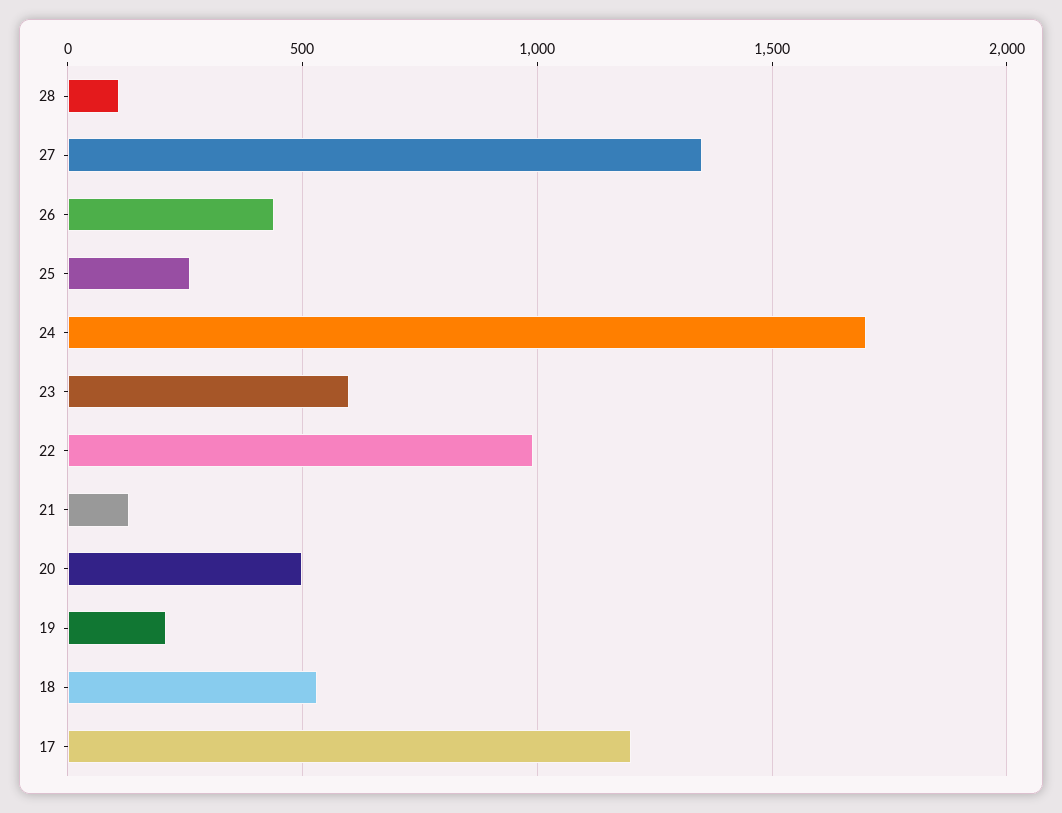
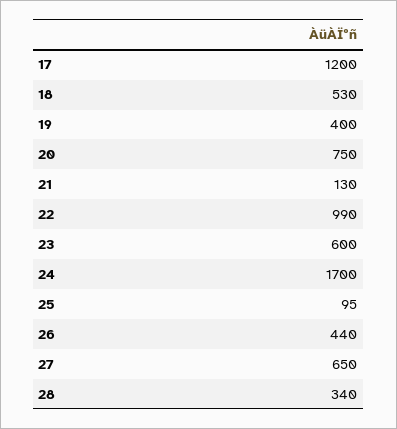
28: 100 -> 340
27: 1350 -> 650
25: 250 -> 95
20: 500 -> 750
19: 200 -> 400

